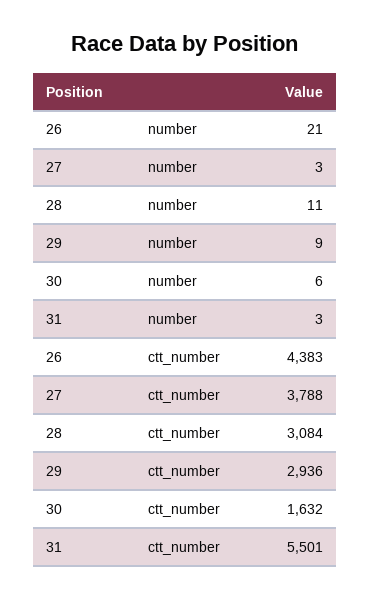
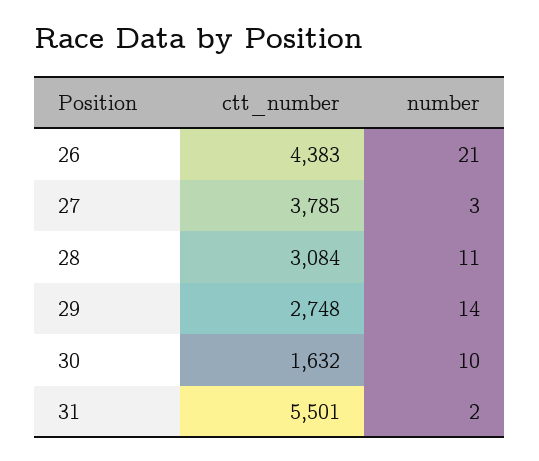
29, number: 9 -> 14
30, number: 6 -> 10
31, number: 3 -> 2
27, ctt_number: 3788 -> 3785
29, ctt_number: 2936 -> 2748

